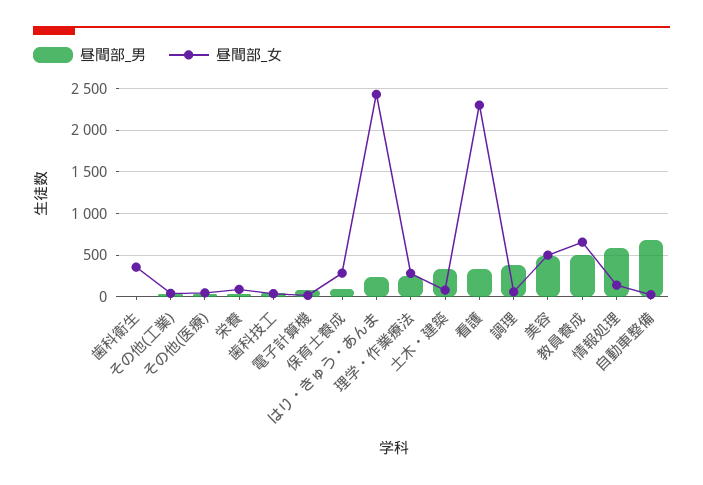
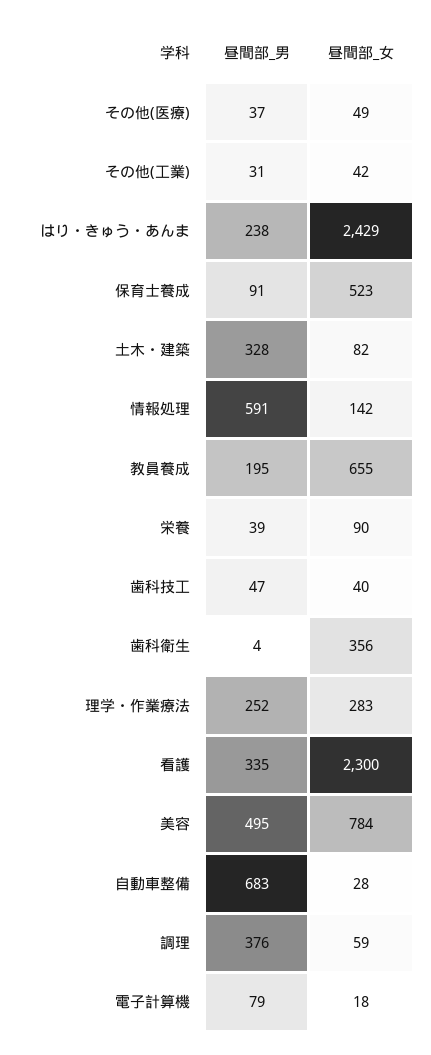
昼間部_女, 保育士養成: 300 -> 523
昼間部_女, 美容: 500 -> 784
昼間部_男, 教員養成: 500 -> 195

